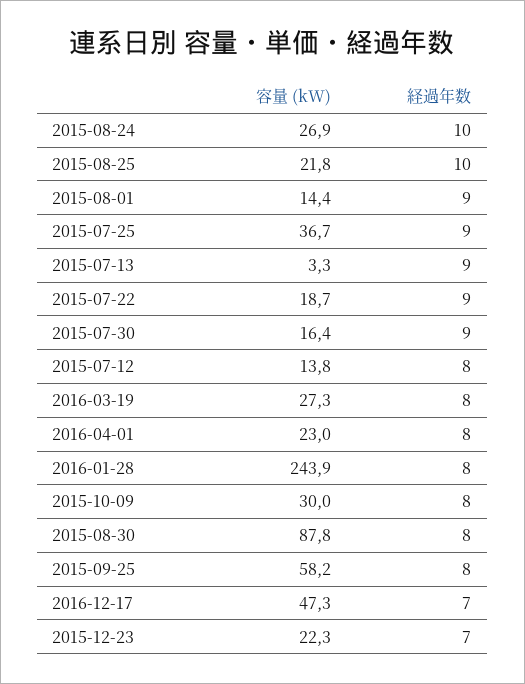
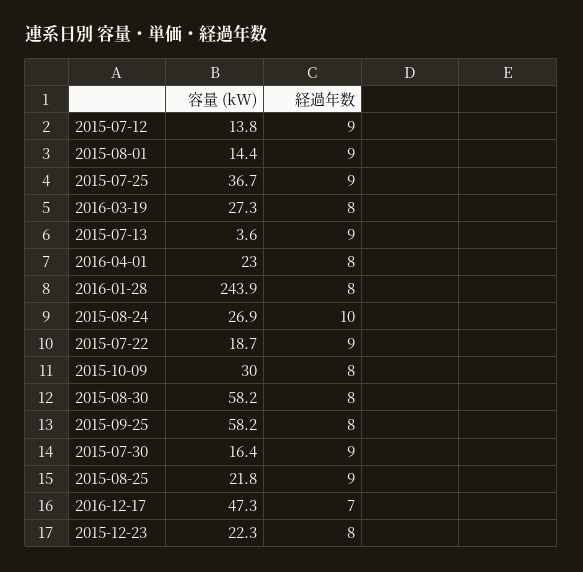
経過年数, 2015-08-25: 10 -> 9
容量 (kW), 2015-07-13: 3.3 -> 3.6
経過年数, 2015-07-12: 8 -> 9
容量 (kW), 2015-08-30: 87.8 -> 58.2
経過年数, 2015-12-23: 7 -> 8

